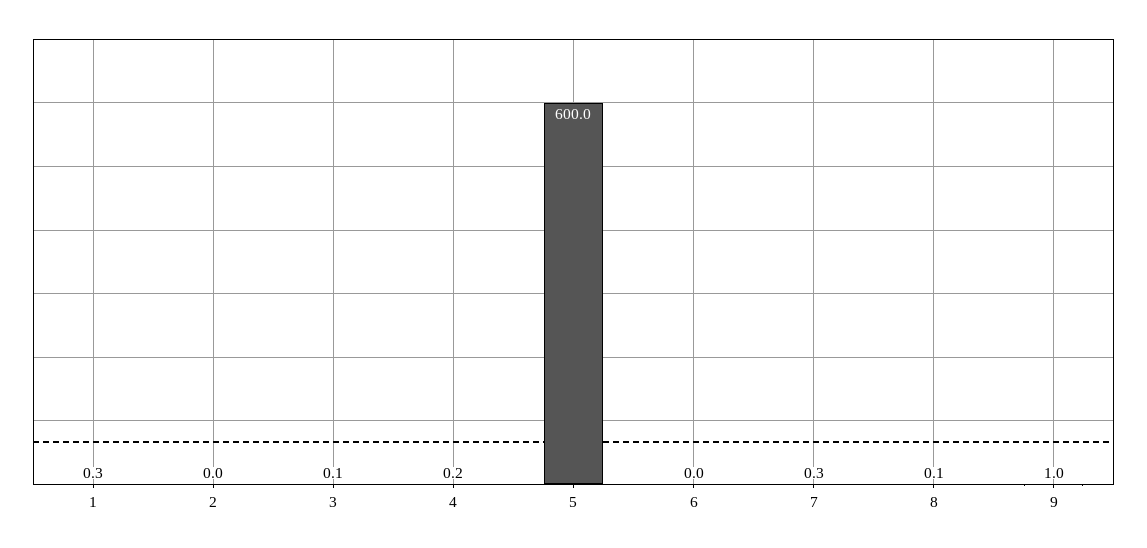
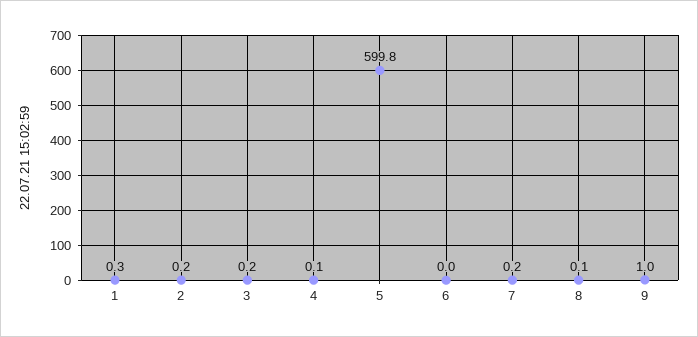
2: 0 -> 0.2
3: 0.1 -> 0.2
4: 0.2 -> 0.1
5: 600 -> 599.8
7: 0.3 -> 0.2

